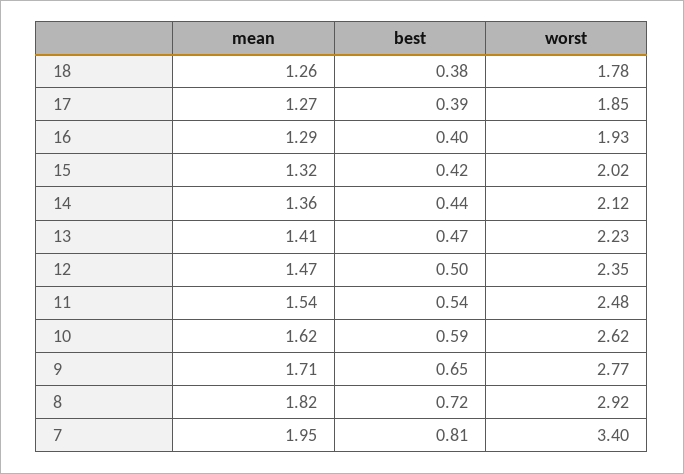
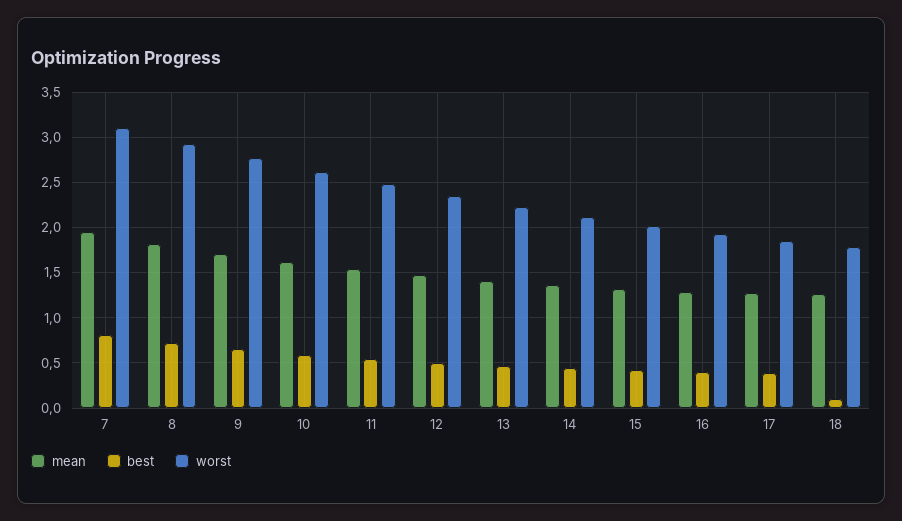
best, 18: 0.38 -> 0.1
worst, 7: 3.4 -> 3.1

